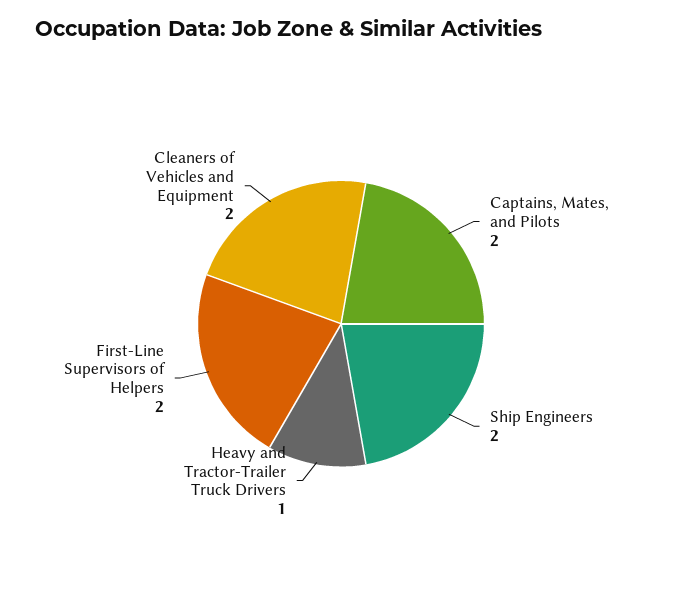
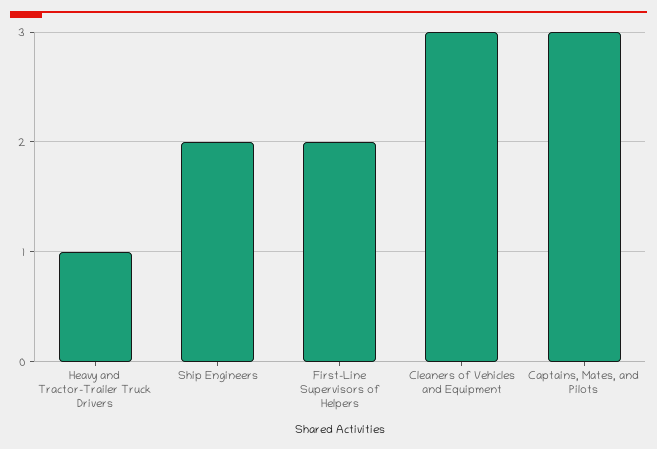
Captains, Mates, and Pilots: 2 -> 3
Cleaners of Vehicles and Equipment: 2 -> 3

